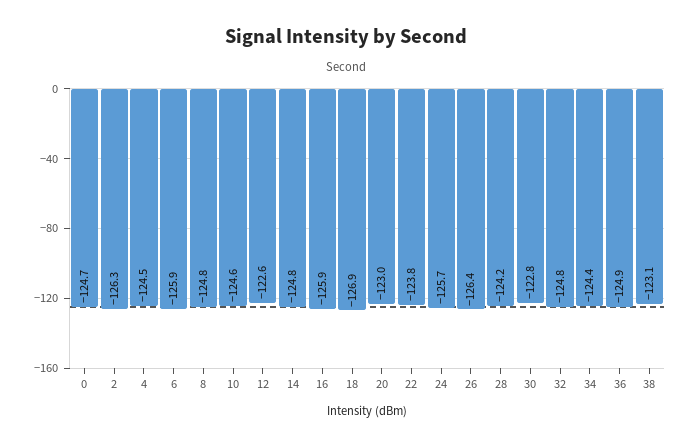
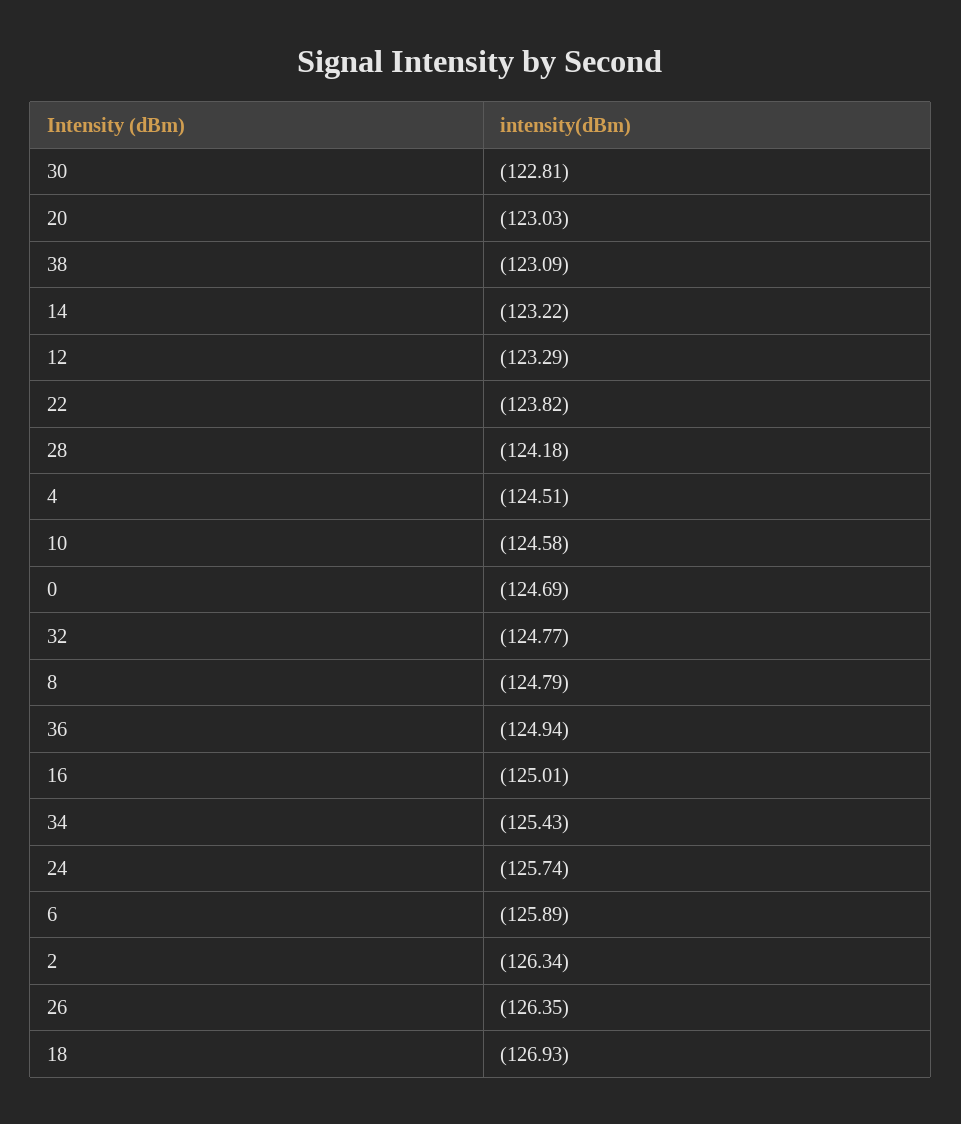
12: -122.6 -> -123.29
14: -124.8 -> -123.22
16: -125.9 -> -125.01
34: -124.4 -> -125.43

